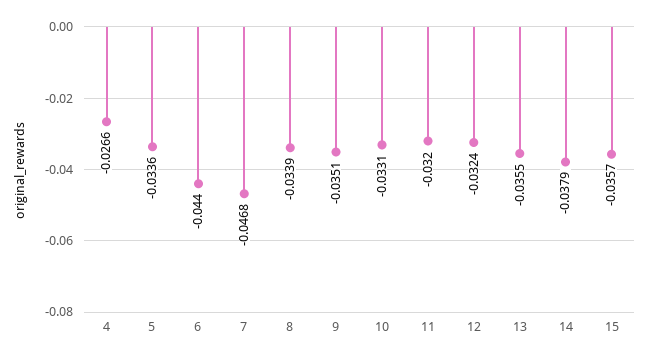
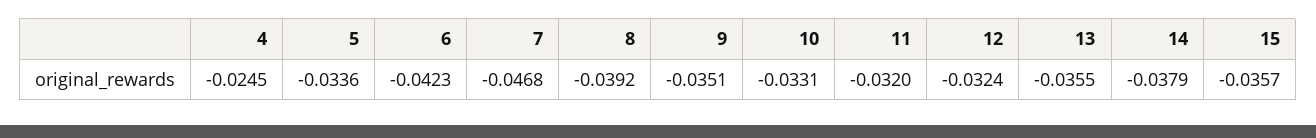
4: -0.0266 -> -0.0245
6: -0.044 -> -0.0423
8: -0.0339 -> -0.0392

